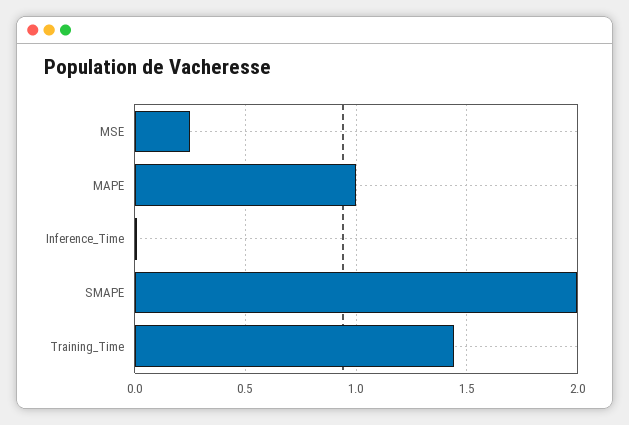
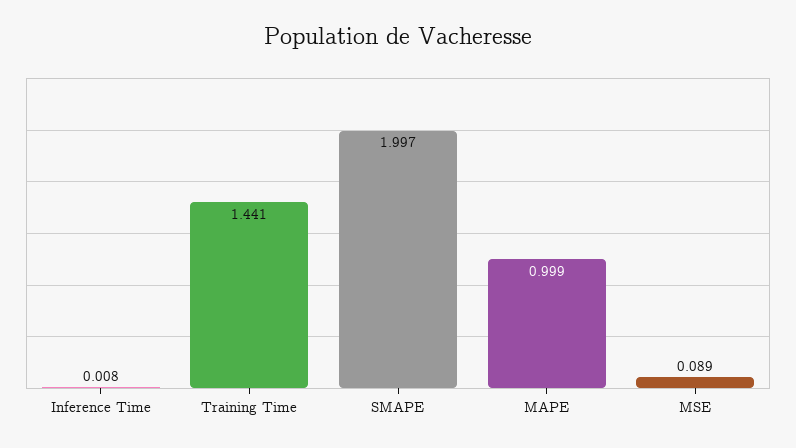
MSE: 0.25 -> 0.089

